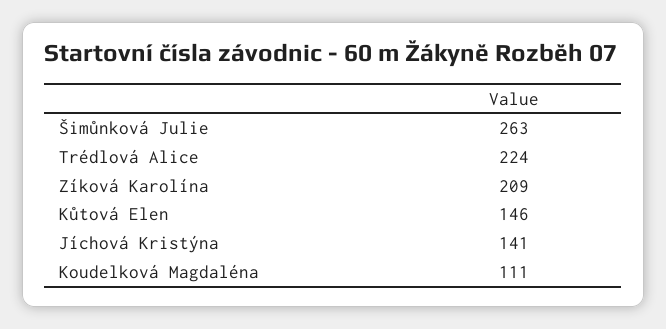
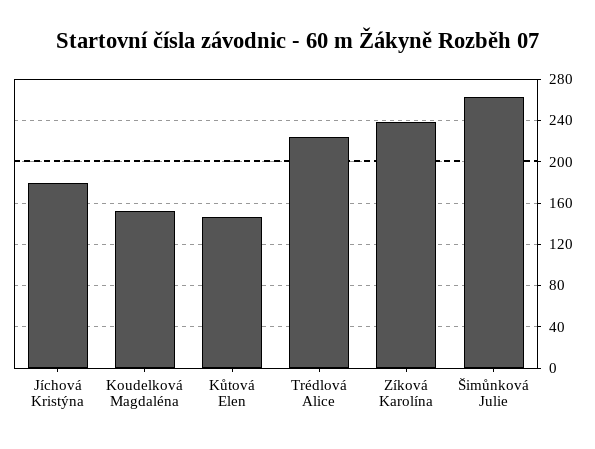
Zíková Karolína: 209 -> 240
Jíchová Kristýna: 141 -> 180
Koudelková Magdaléna: 111 -> 150

